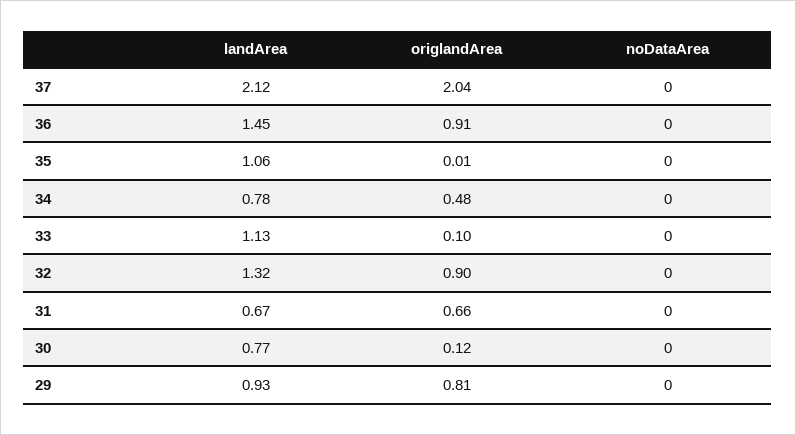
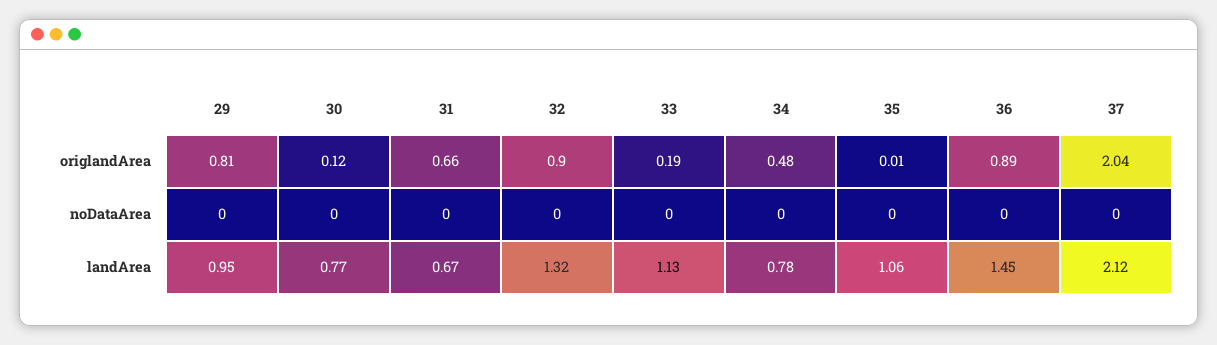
origlandArea, 36: 0.91 -> 0.89
origlandArea, 33: 0.1 -> 0.19
landArea, 29: 0.93 -> 0.95

